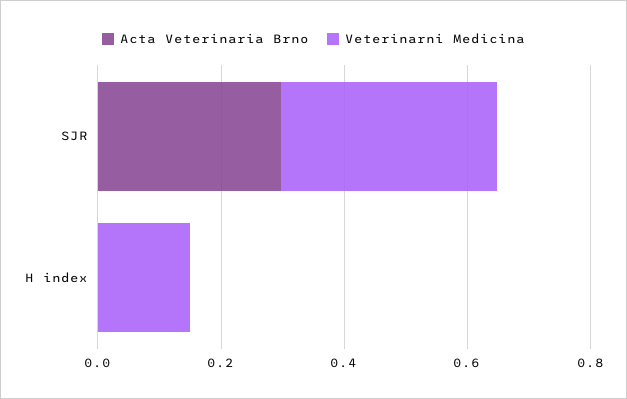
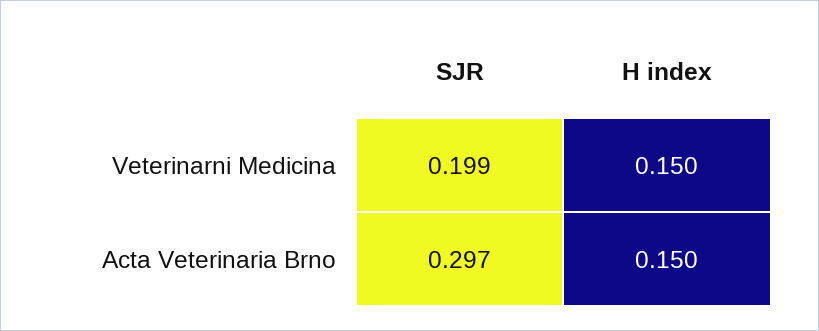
Veterinarni Medicina, SJR: 0.35 -> 0.199
Acta Veterinaria Brno, H index: 0 -> 0.15

